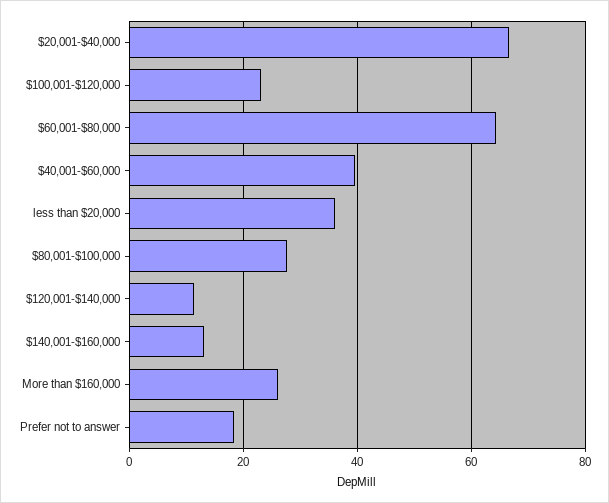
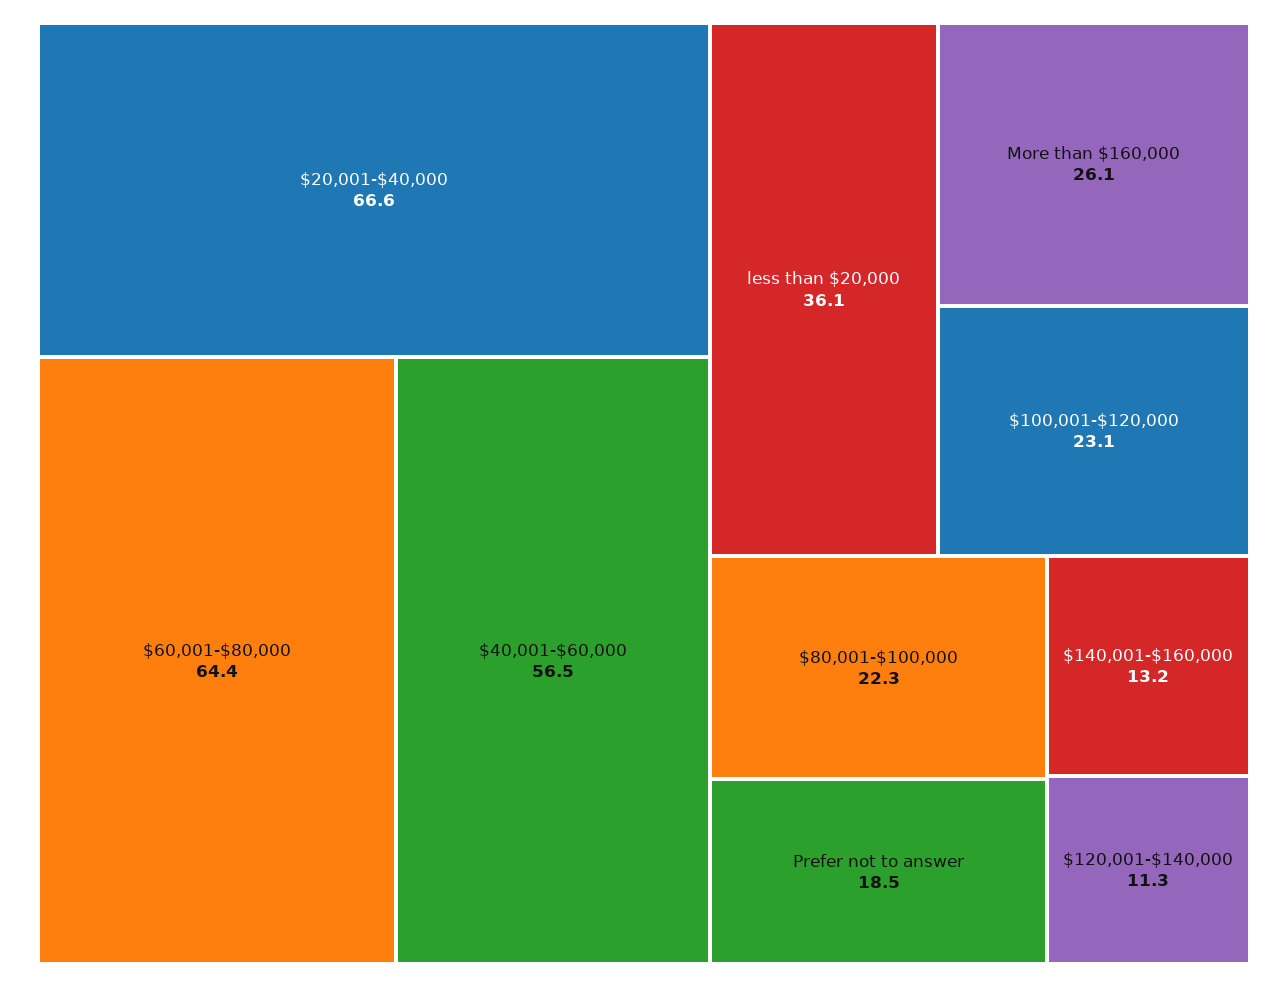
$40,001-$60,000: 40 -> 56.5
$80,001-$100,000: 28 -> 22.3

